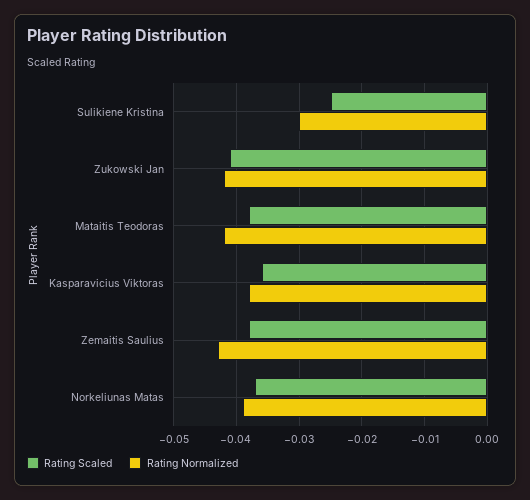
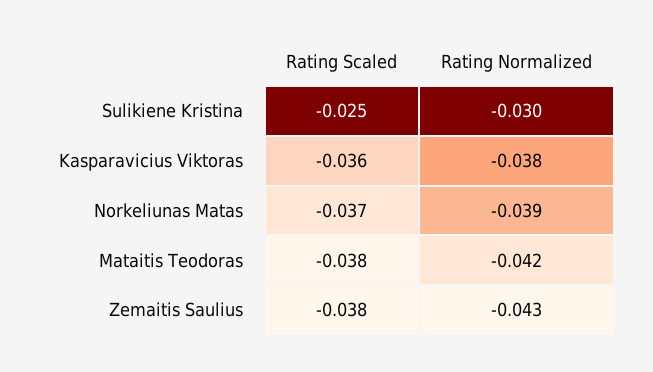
Rating Scaled, Zukowski Jan: -0.041 -> none
Rating Normalized, Zukowski Jan: -0.042 -> none

